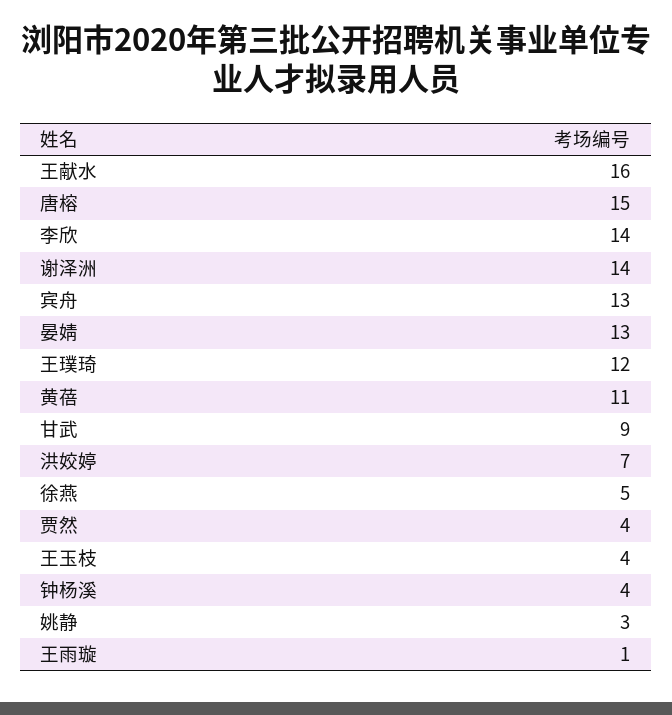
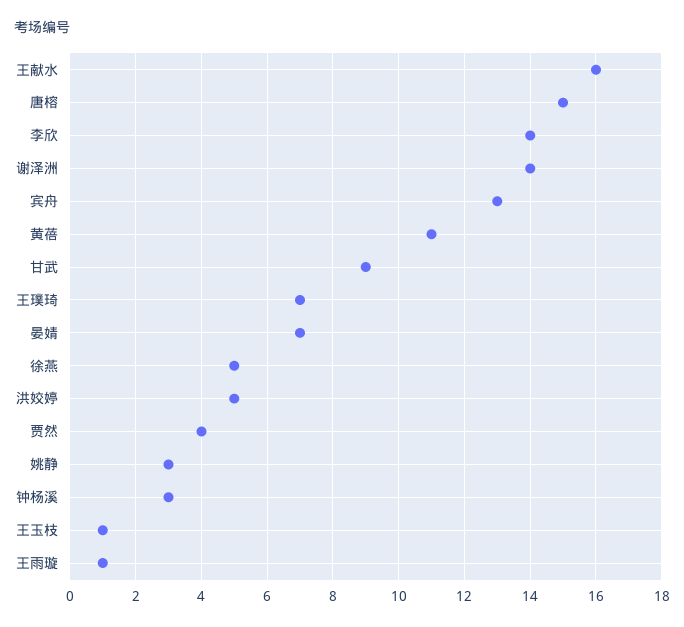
晏婧: 13 -> 7
王璞琦: 12 -> 7
洪姣婷: 7 -> 5
王玉枝: 4 -> 1
钟杨溪: 4 -> 3

